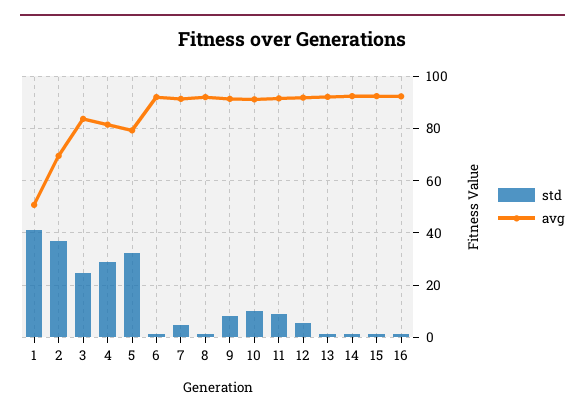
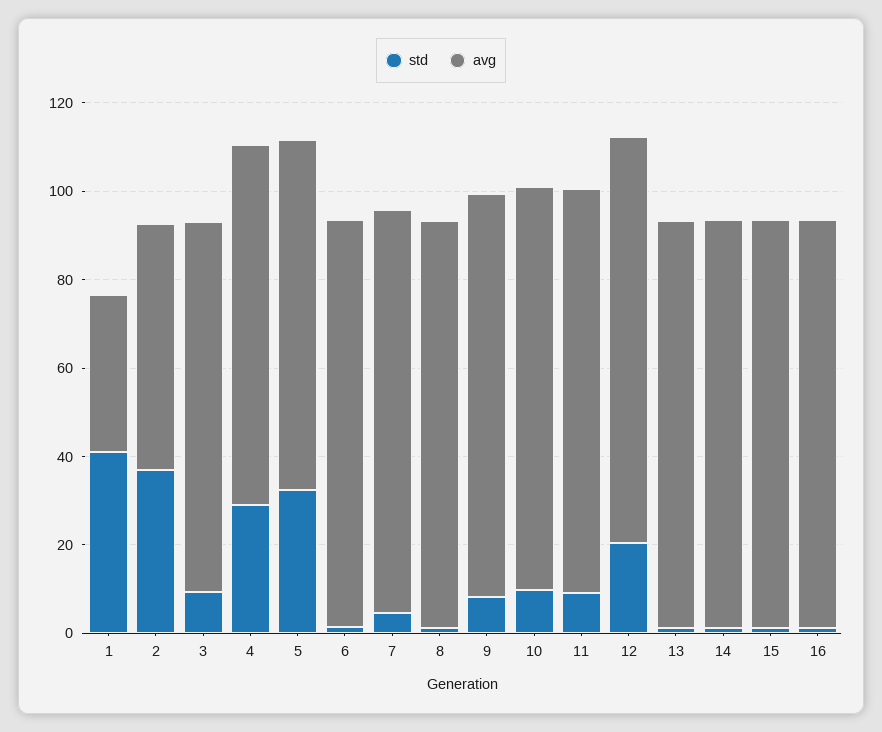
avg, 1: 50 -> 35
avg, 2: 70 -> 55
std, 3: 25 -> 10
std, 12: 5 -> 20

